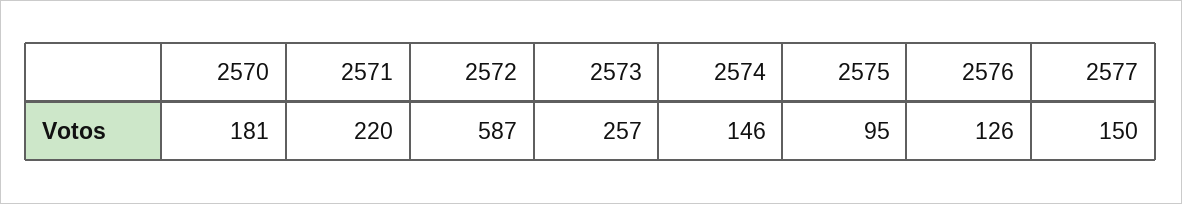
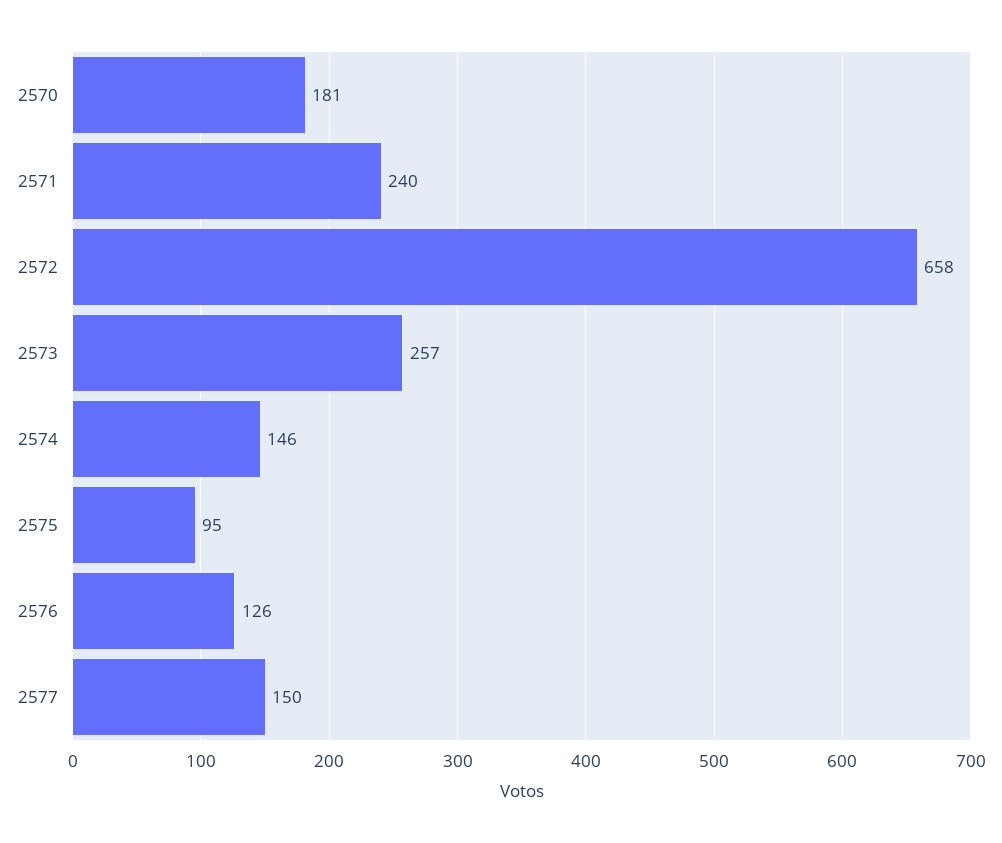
2571: 220 -> 240
2572: 587 -> 658

